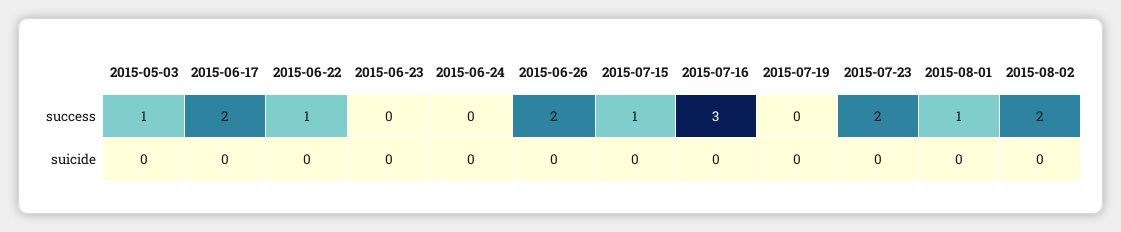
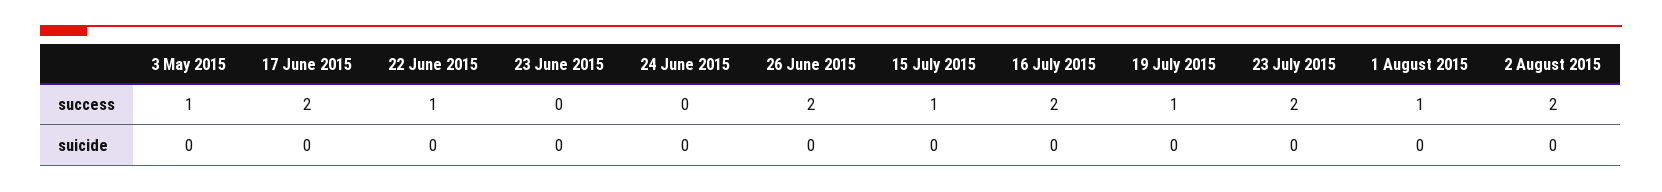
2015-07-16, success: 3 -> 2
2015-07-19, success: 0 -> 1

